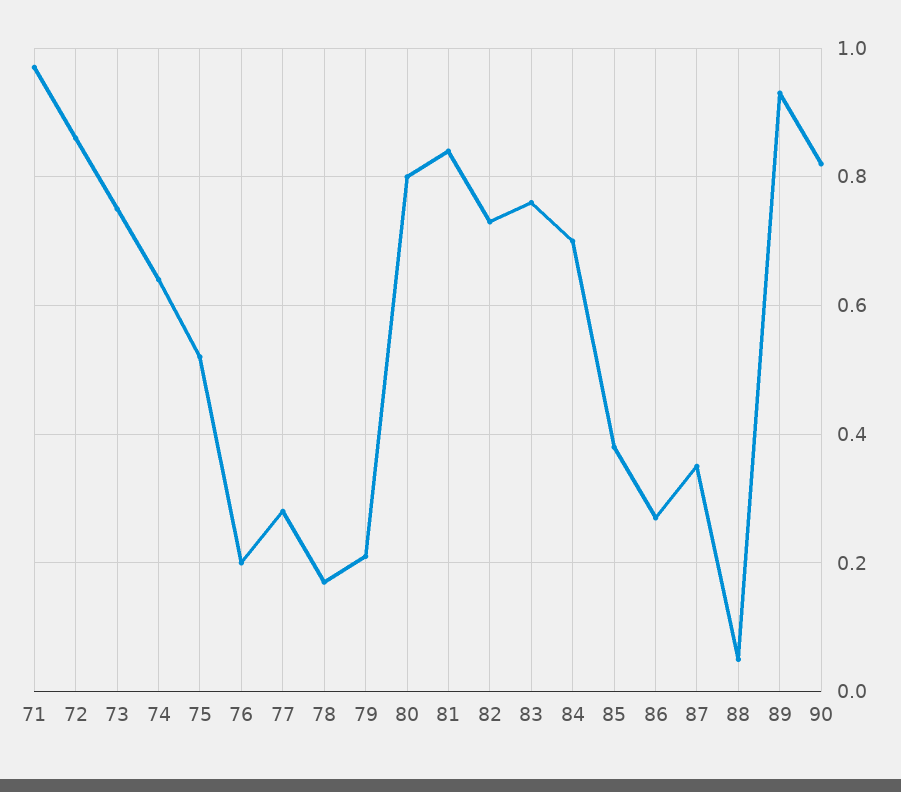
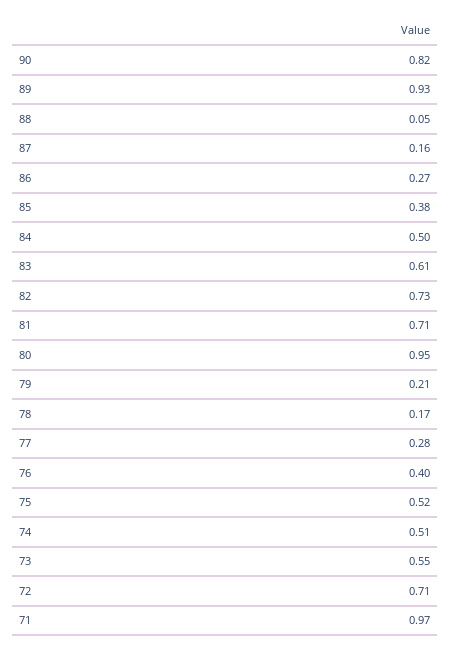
72: 0.85 -> 0.71
73: 0.75 -> 0.55
74: 0.65 -> 0.51
76: 0.2 -> 0.4
80: 0.8 -> 0.95
81: 0.85 -> 0.71
83: 0.75 -> 0.61
84: 0.7 -> 0.5
87: 0.35 -> 0.16

